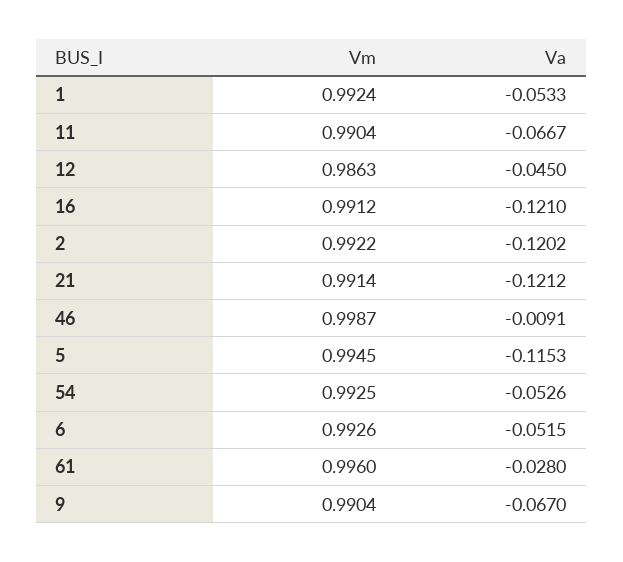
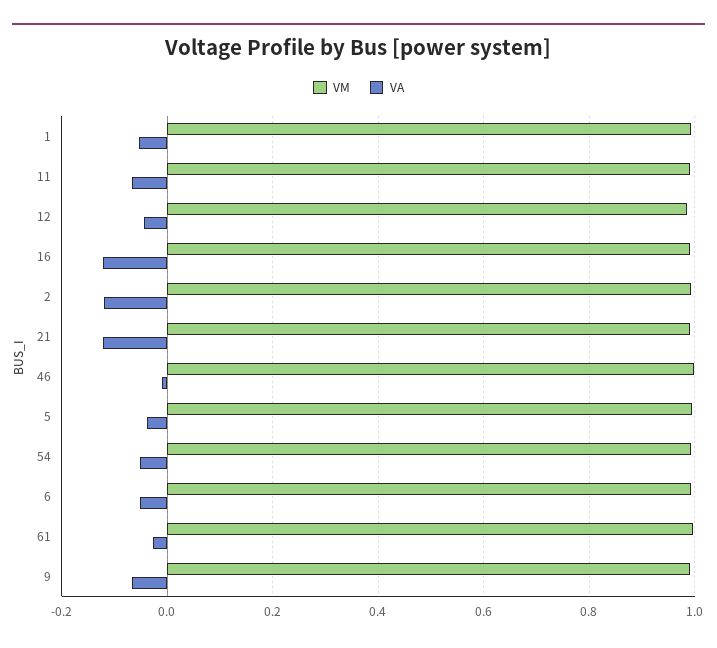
Va, 5: -0.1153 -> -0.04

